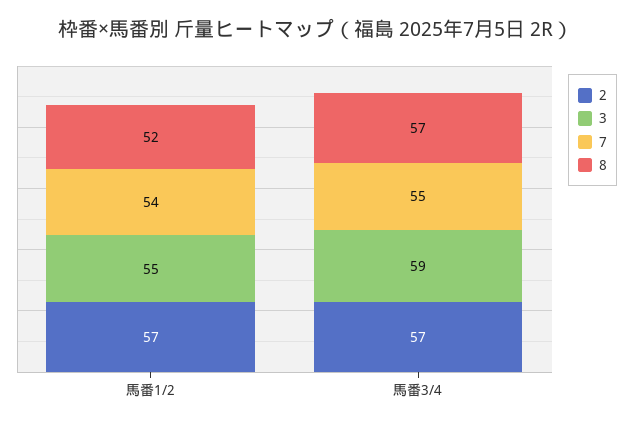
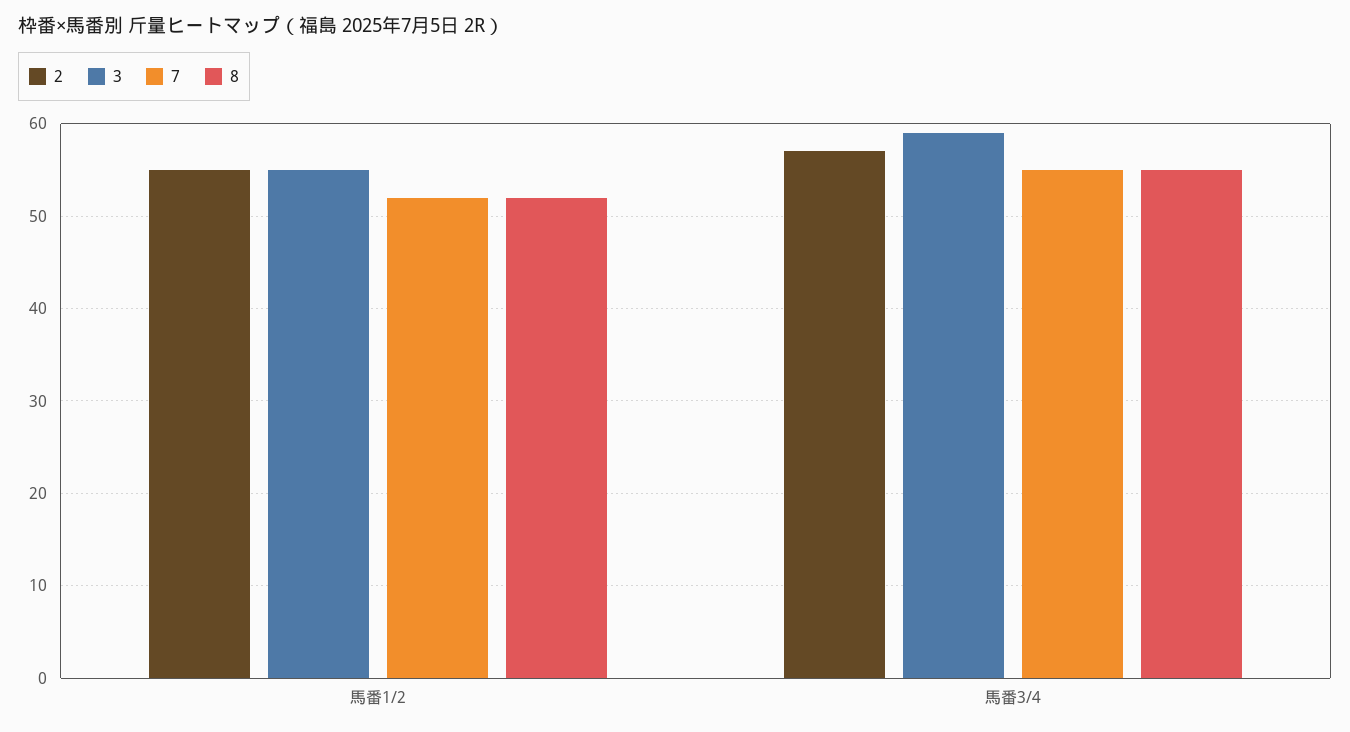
2, 馬番1/2: 57 -> 55
7, 馬番1/2: 54 -> 52
8, 馬番3/4: 57 -> 55

